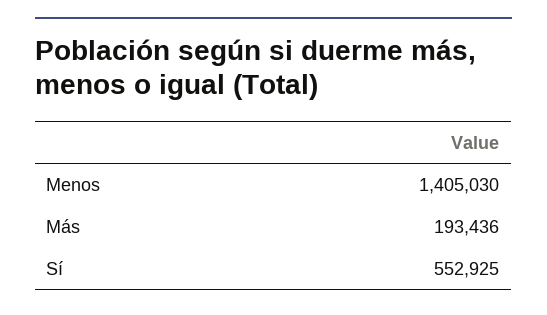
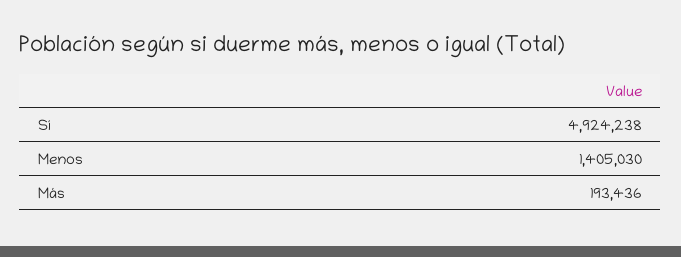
Sí: 552925 -> 4924238

